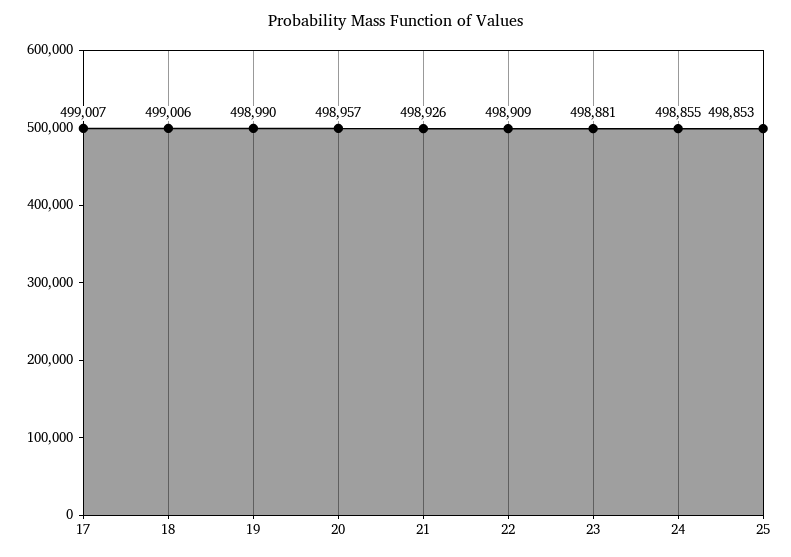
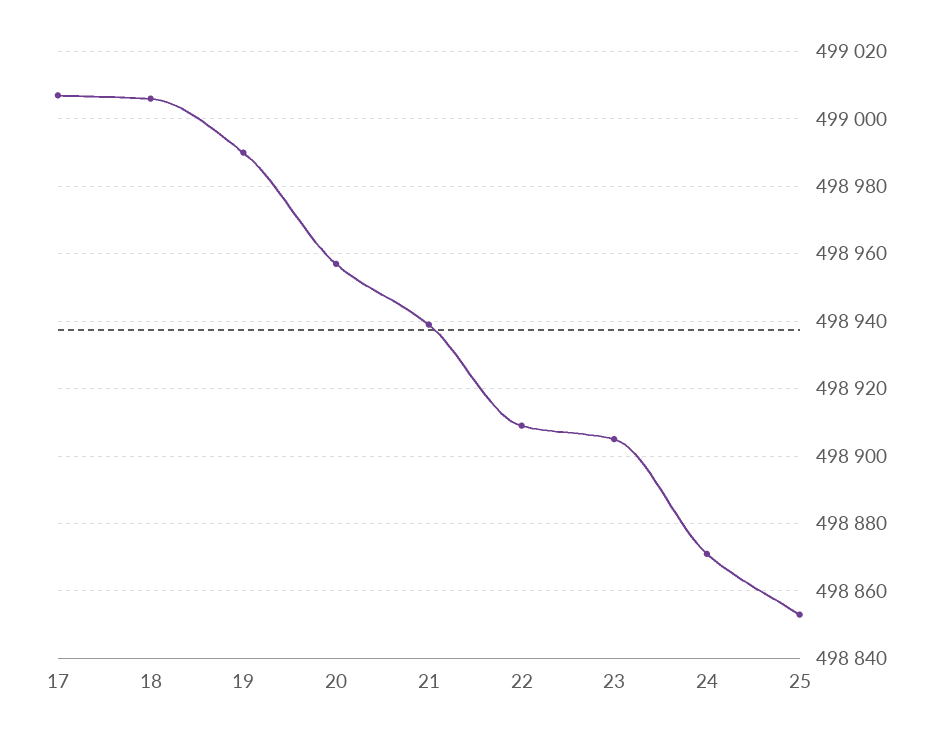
21: 498926 -> 498940
23: 498881 -> 498905
24: 498855 -> 498870

